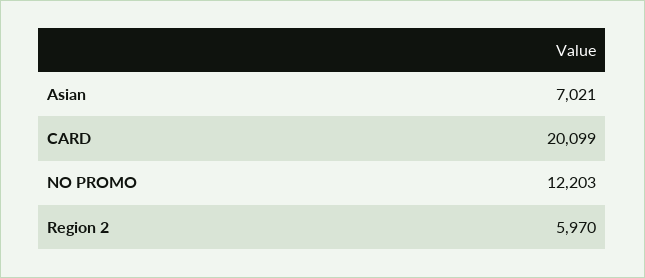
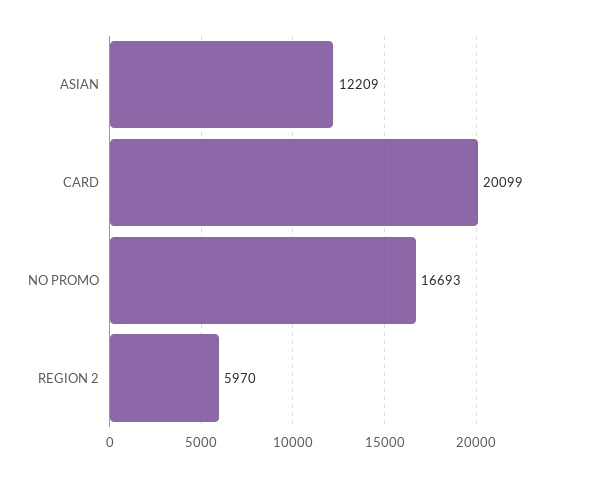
Asian: 7021 -> 12209
NO PROMO: 12203 -> 16693

